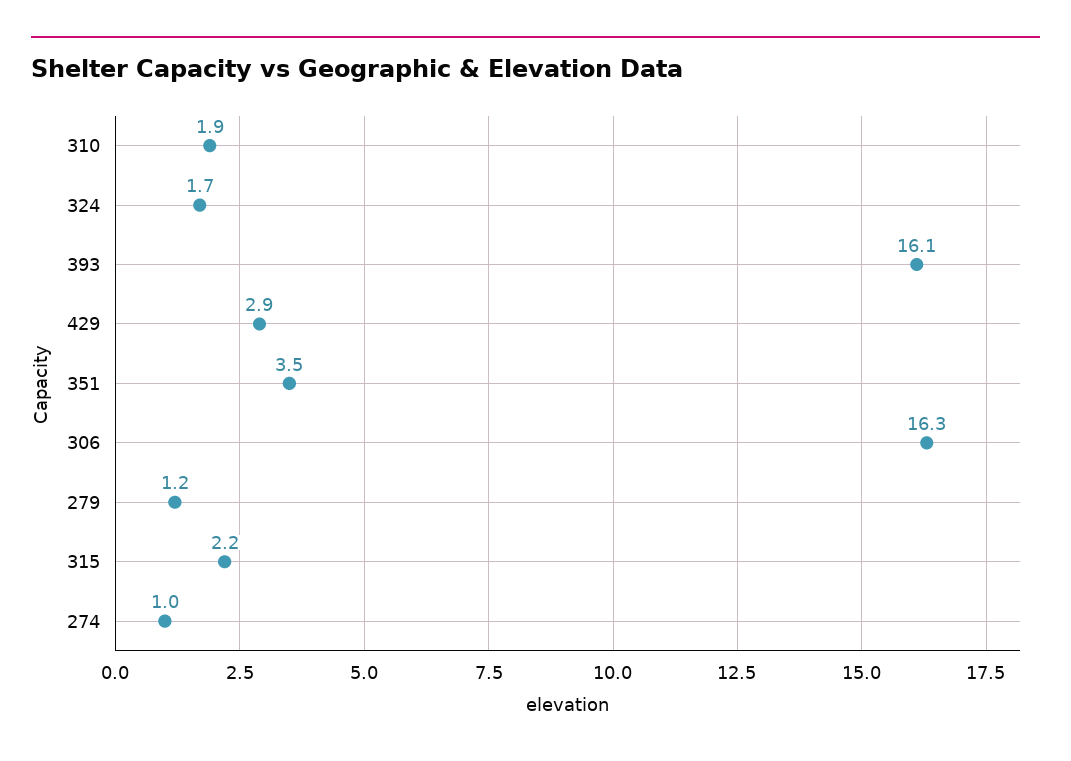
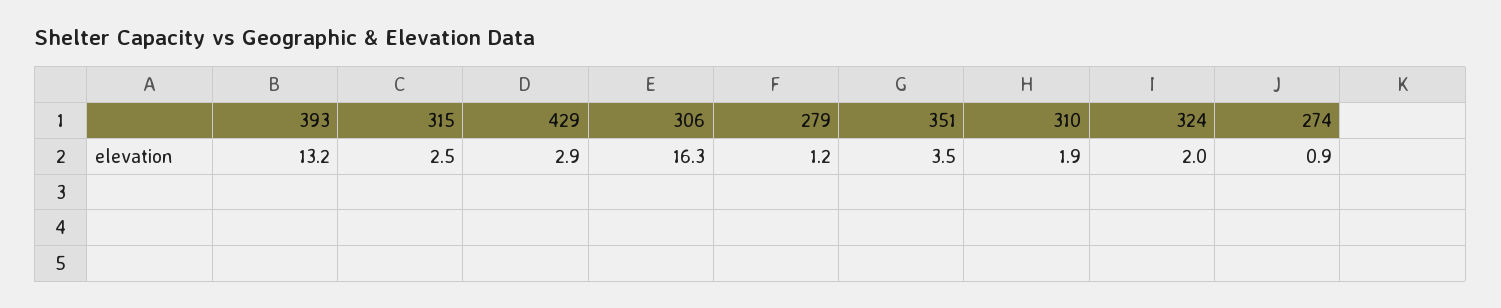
324: 1.7 -> 2
393: 16.1 -> 13.2
315: 2.2 -> 2.5
274: 1 -> 0.9

